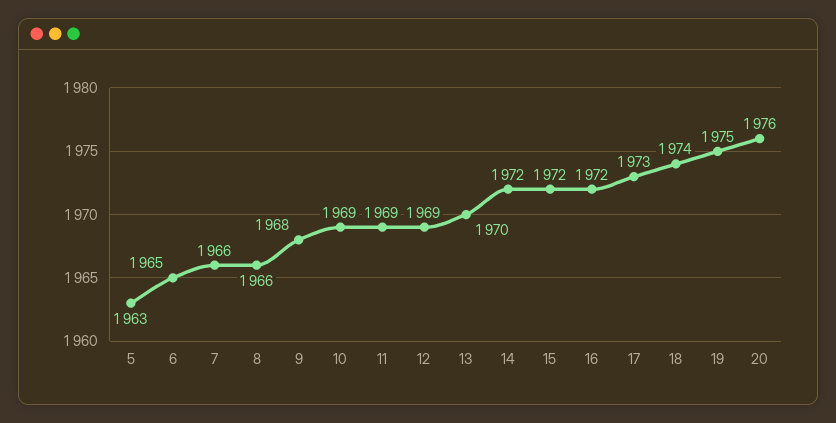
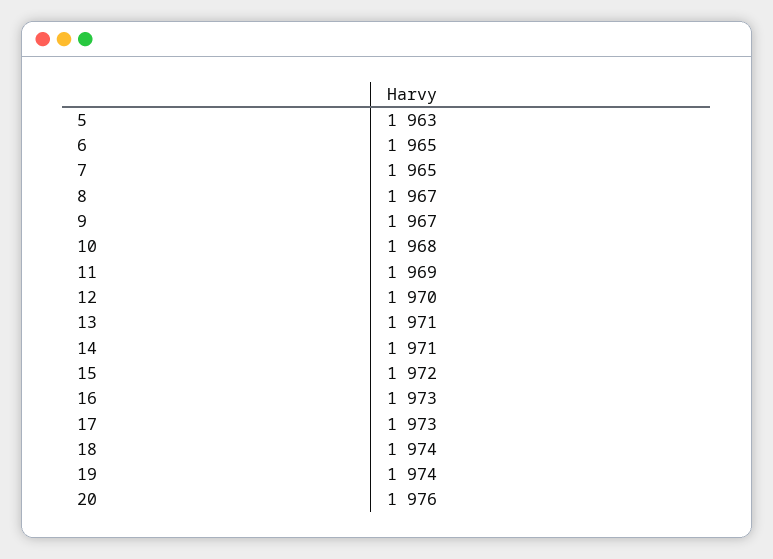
7: 1966 -> 1965
8: 1966 -> 1967
9: 1968 -> 1967
10: 1969 -> 1968
12: 1969 -> 1970
13: 1970 -> 1971
14: 1972 -> 1971
16: 1972 -> 1973
19: 1975 -> 1974

